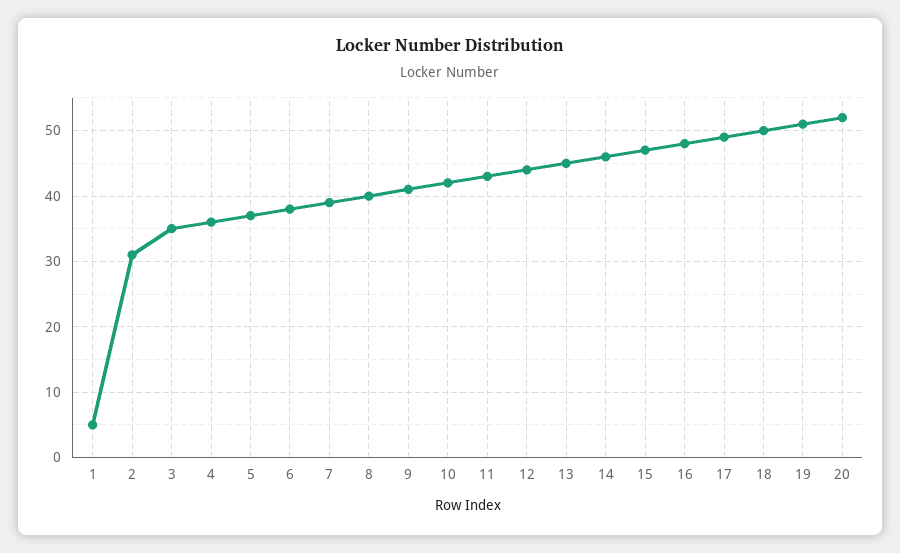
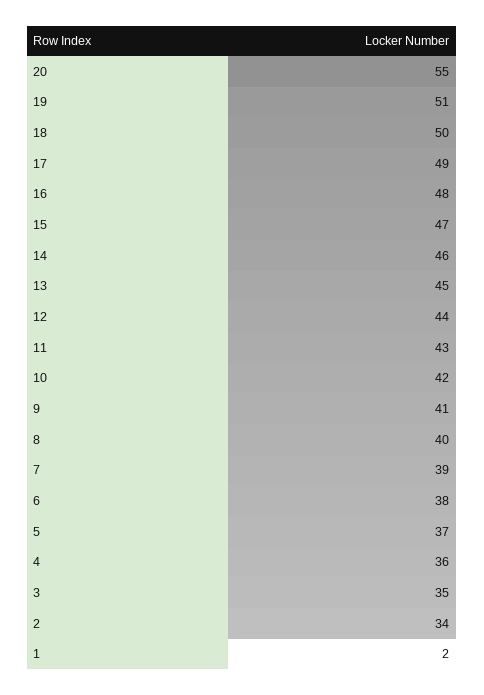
1: 5 -> 2
2: 31 -> 34
20: 52 -> 55

